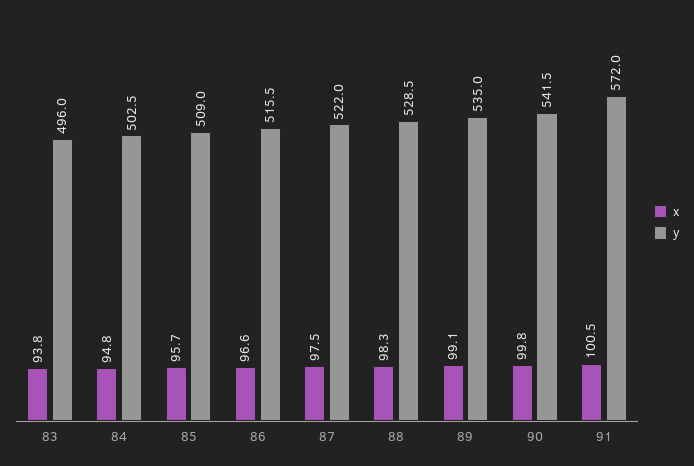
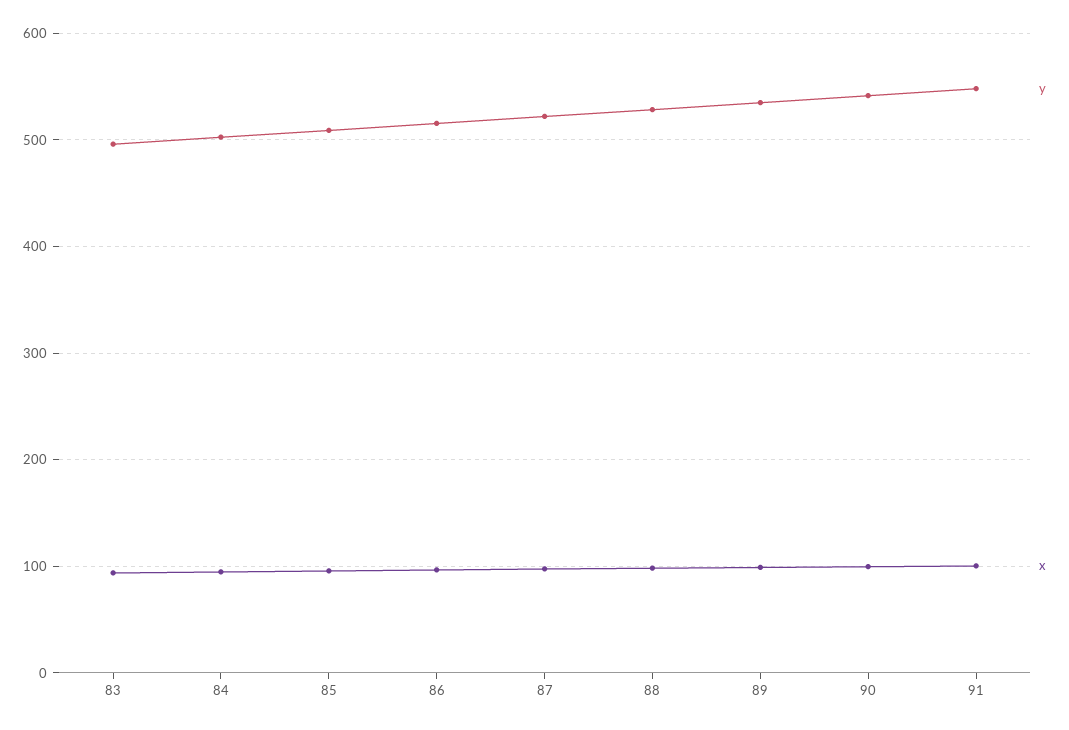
y, 91: 572 -> 550

